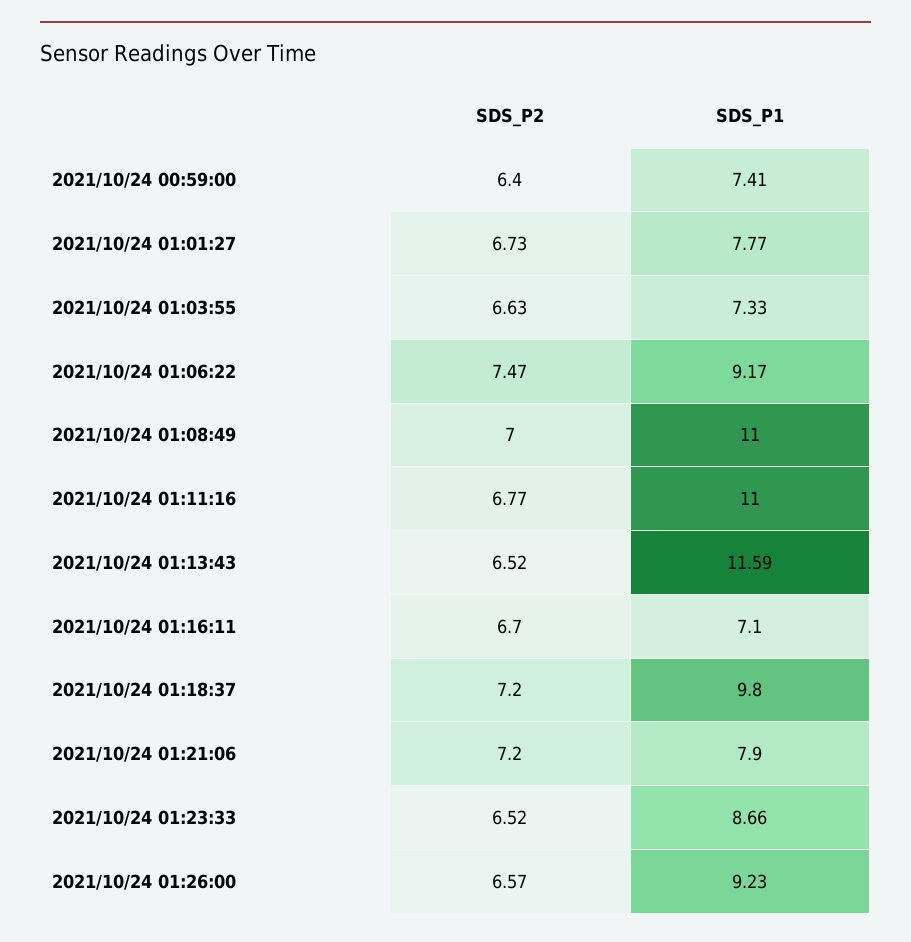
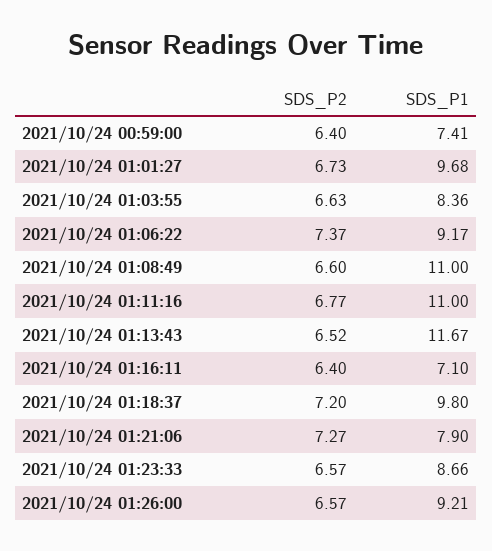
SDS_P1, 2021/10/24 01:01:27: 7.77 -> 9.68
SDS_P1, 2021/10/24 01:03:55: 7.33 -> 8.36
SDS_P2, 2021/10/24 01:06:22: 7.47 -> 7.37
SDS_P2, 2021/10/24 01:08:49: 7 -> 6.6
SDS_P1, 2021/10/24 01:13:43: 11.59 -> 11.67
SDS_P2, 2021/10/24 01:16:11: 6.7 -> 6.4
SDS_P2, 2021/10/24 01:21:06: 7.2 -> 7.27
SDS_P2, 2021/10/24 01:23:33: 6.52 -> 6.57
SDS_P1, 2021/10/24 01:26:00: 9.23 -> 9.21

